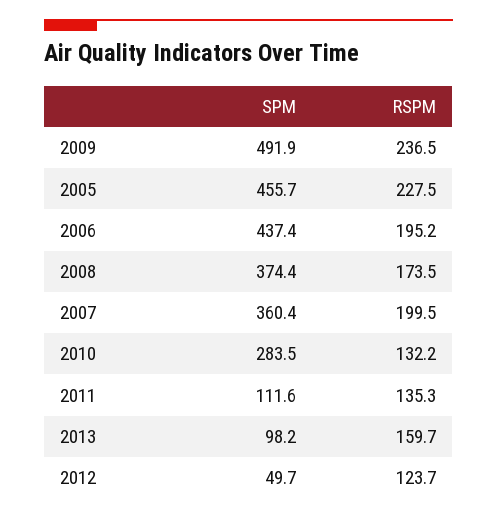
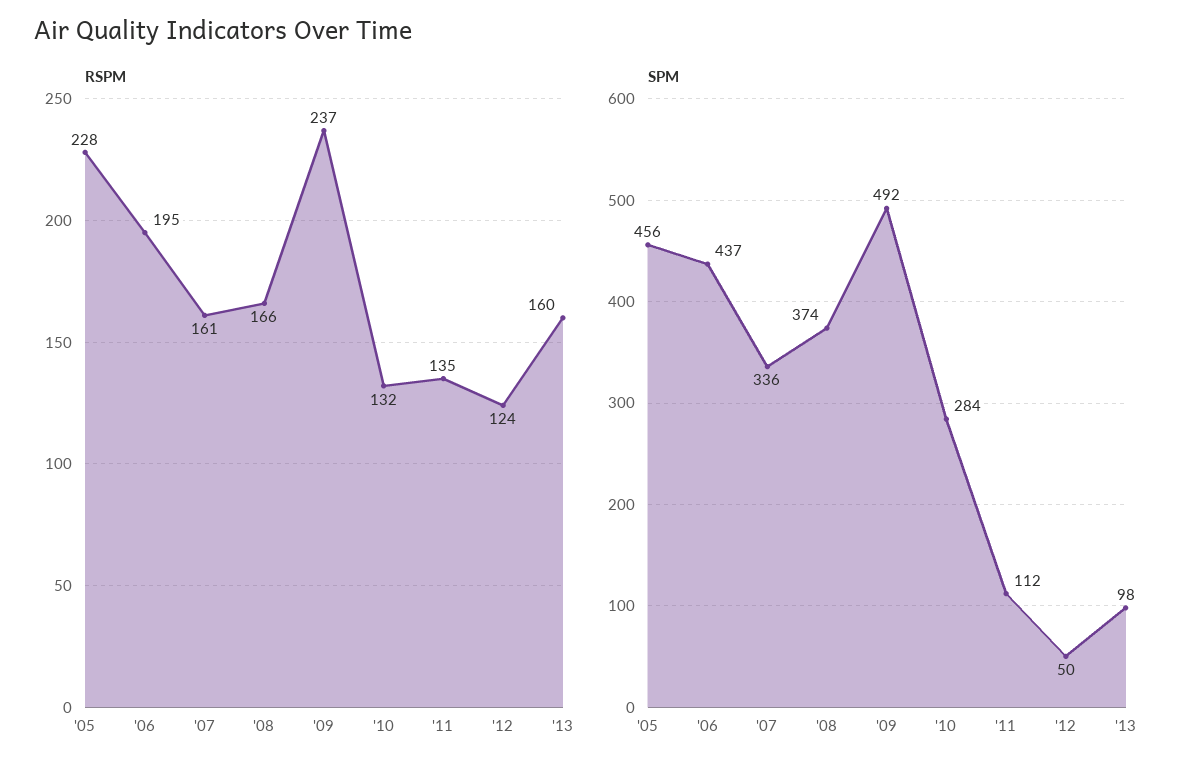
RSPM, 2008: 173.5 -> 166
SPM, 2007: 360.4 -> 336
RSPM, 2007: 199.5 -> 161

